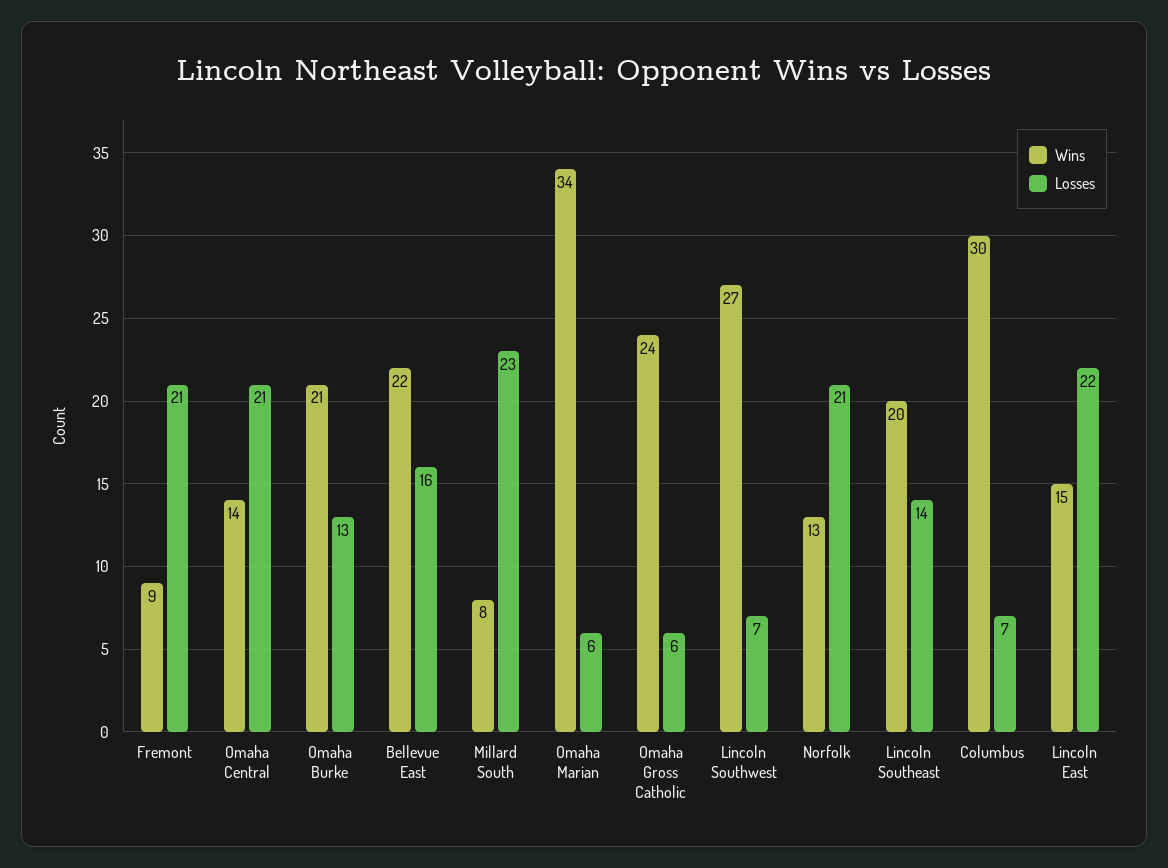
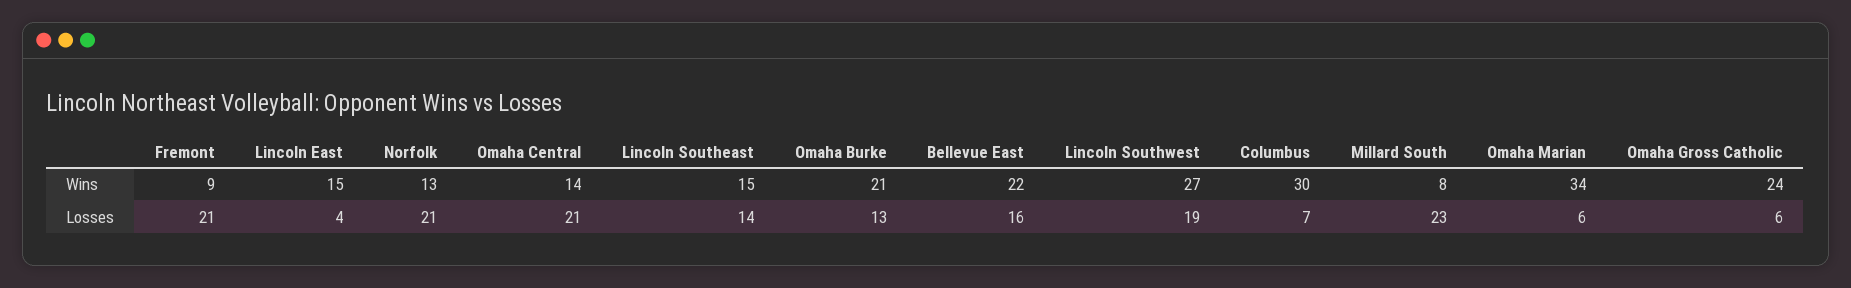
Losses, Lincoln Southwest: 7 -> 19
Wins, Lincoln Southeast: 20 -> 15
Losses, Lincoln East: 22 -> 4

